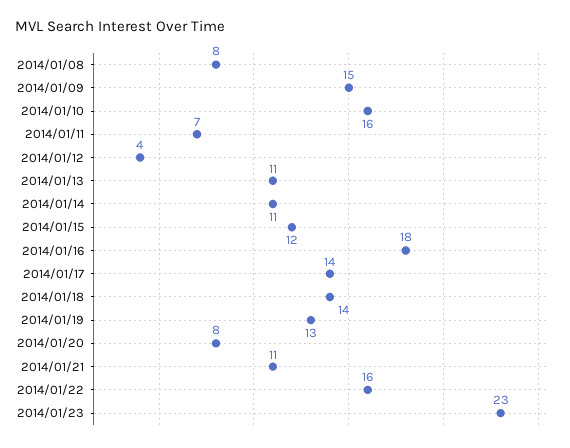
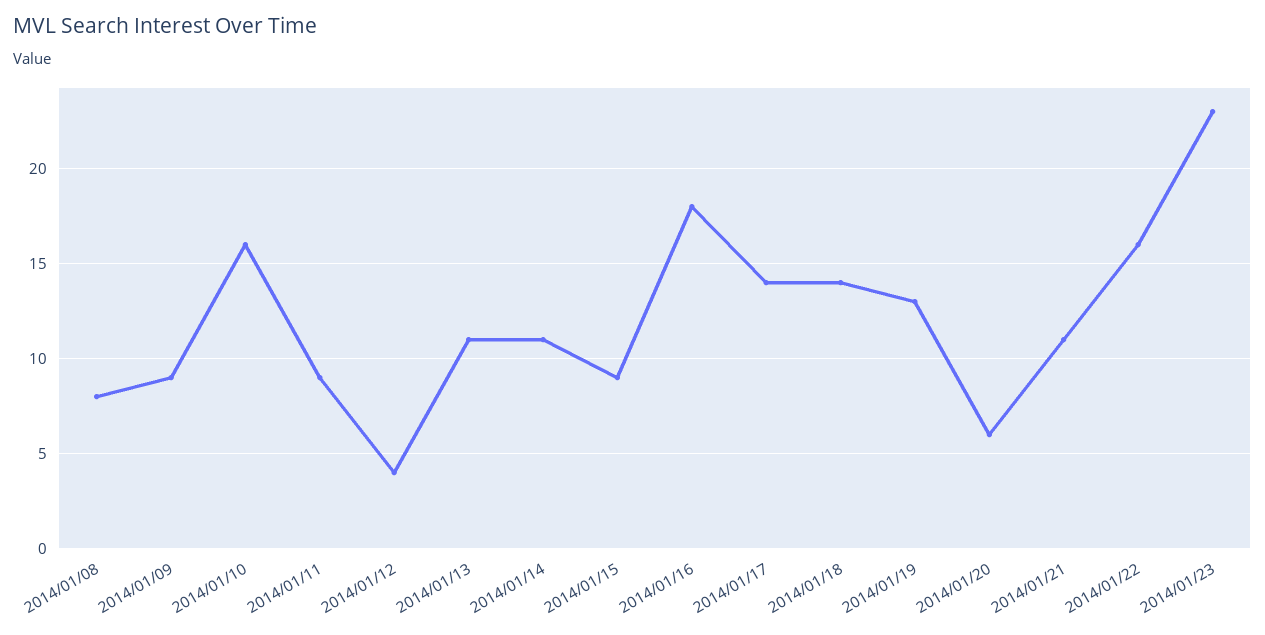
2014/01/09: 15 -> 9
2014/01/11: 7 -> 9
2014/01/15: 12 -> 9
2014/01/20: 8 -> 6

